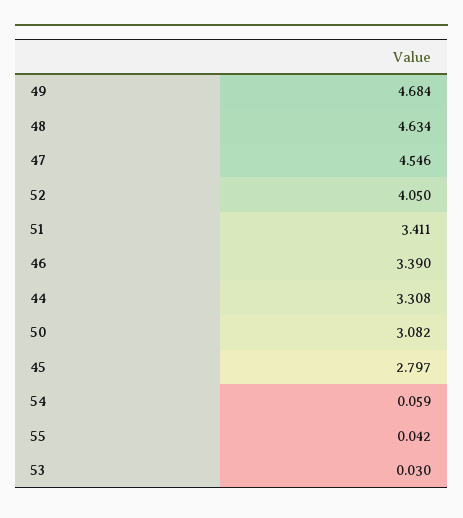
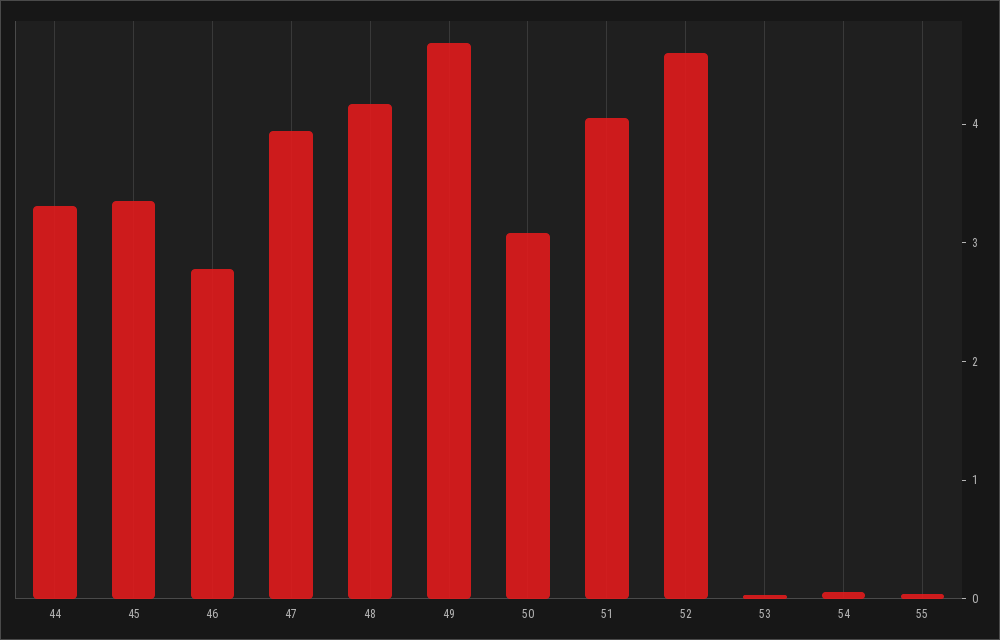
48: 4.634 -> 4.2
47: 4.546 -> 4
52: 4.05 -> 4.6
51: 3.411 -> 4
46: 3.39 -> 2.8
45: 2.797 -> 3.4

